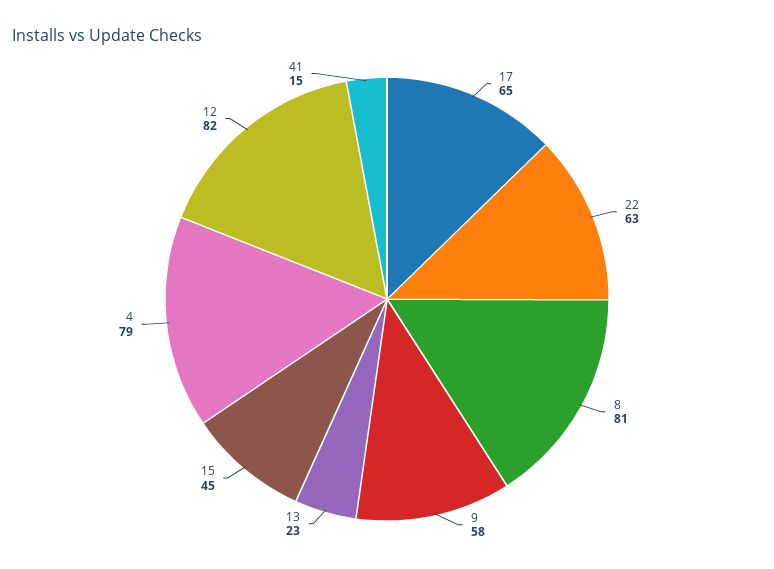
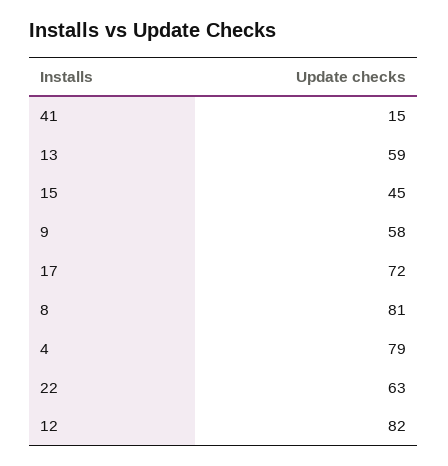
17: 65 -> 72
13: 23 -> 59

